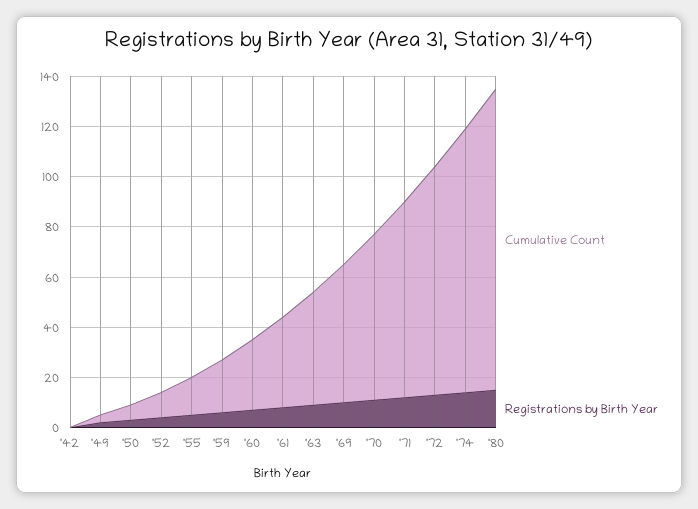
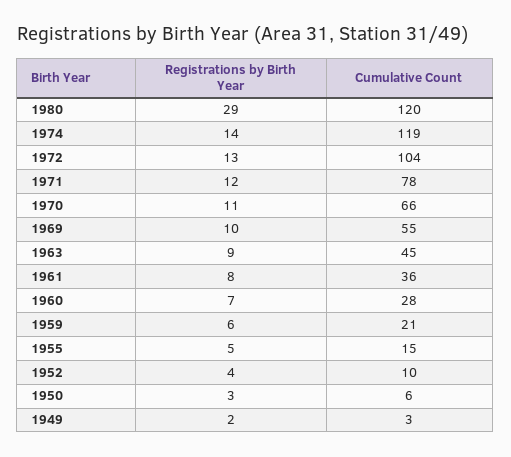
Cumulative Count, '42: 0 -> none
Registrations by Birth Year, '42: 0 -> none
Cumulative Count, '72: 90 -> 104
Cumulative Count, '74: 105 -> 119
Registrations by Birth Year, '80: 15 -> 29

